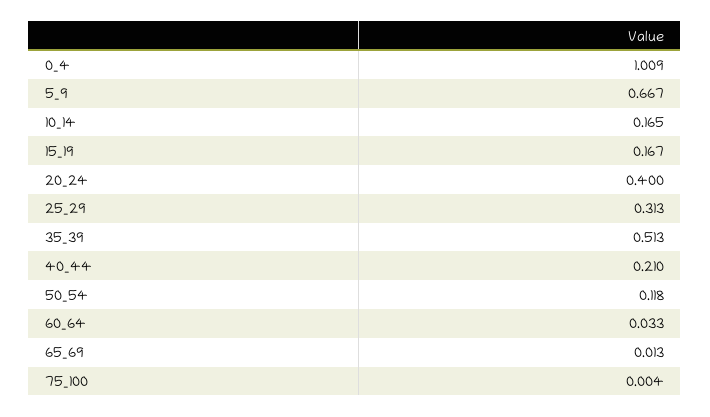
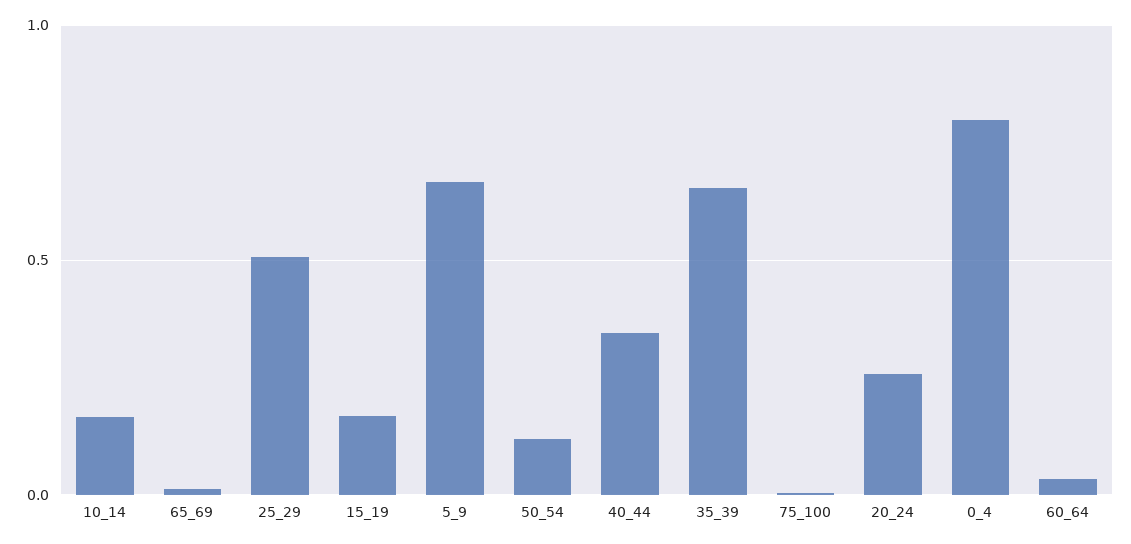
0_4: 1.009 -> 0.8
20_24: 0.4 -> 0.25
25_29: 0.313 -> 0.5
35_39: 0.513 -> 0.65
40_44: 0.21 -> 0.35

